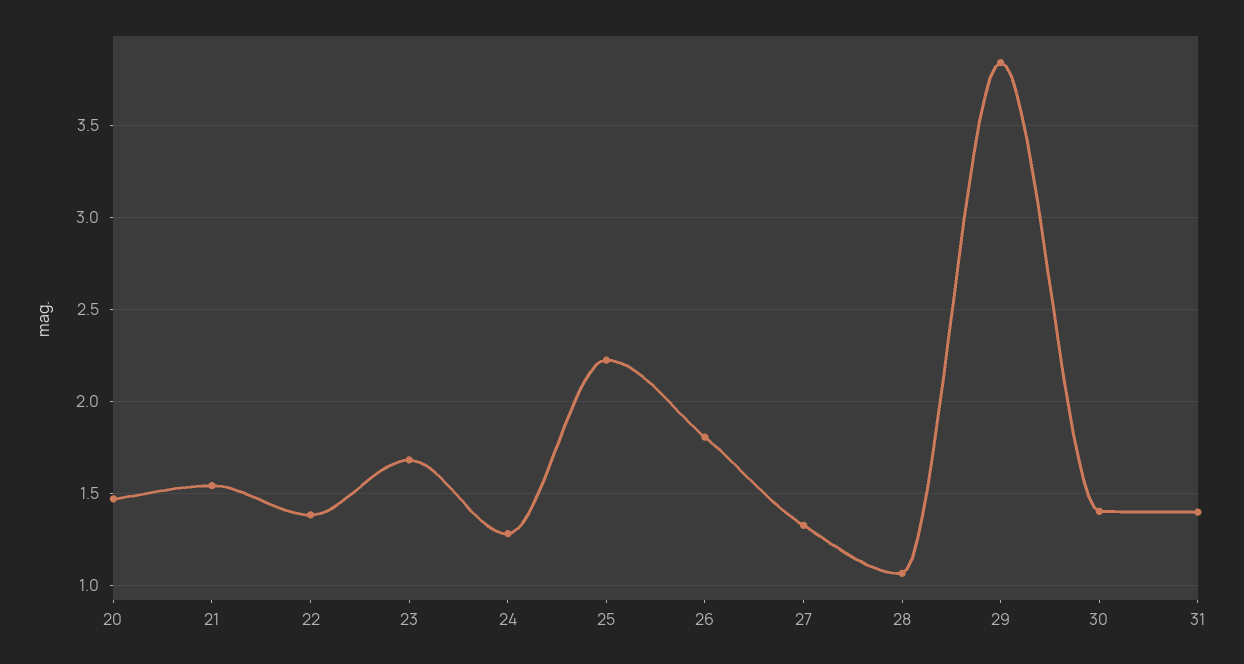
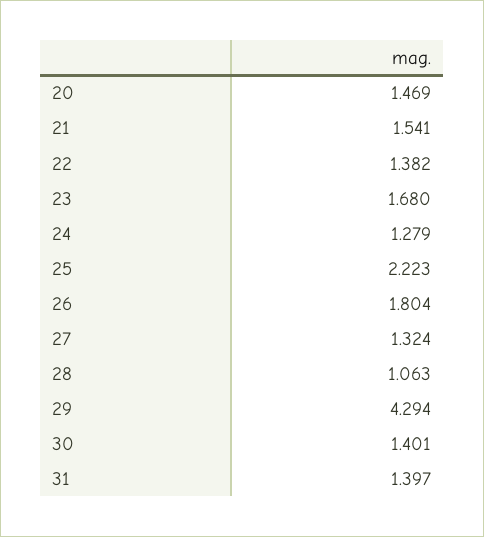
29: 3.85 -> 4.294

